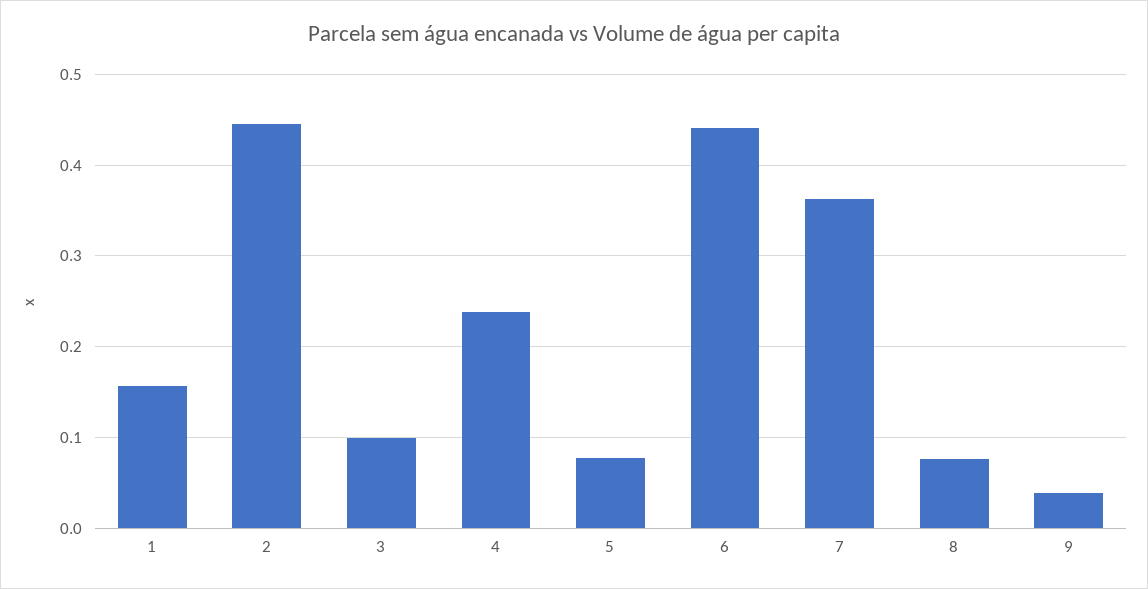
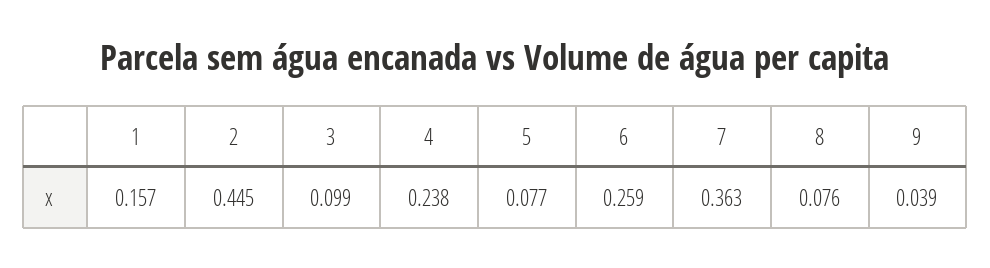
6: 0.44 -> 0.259

